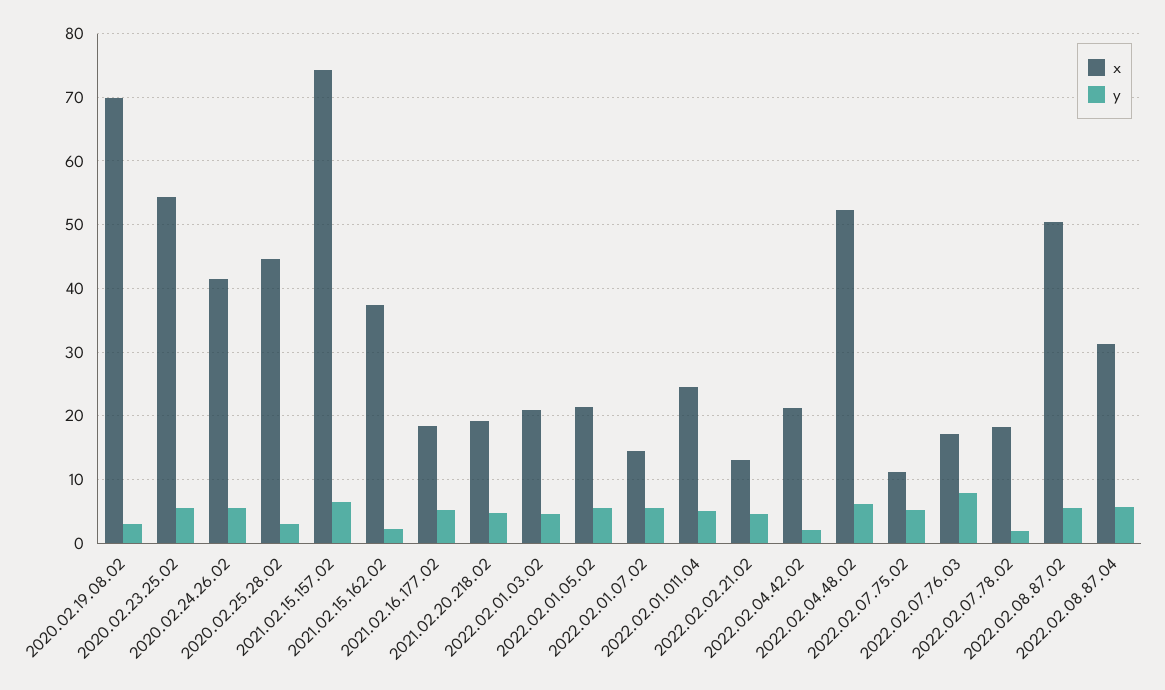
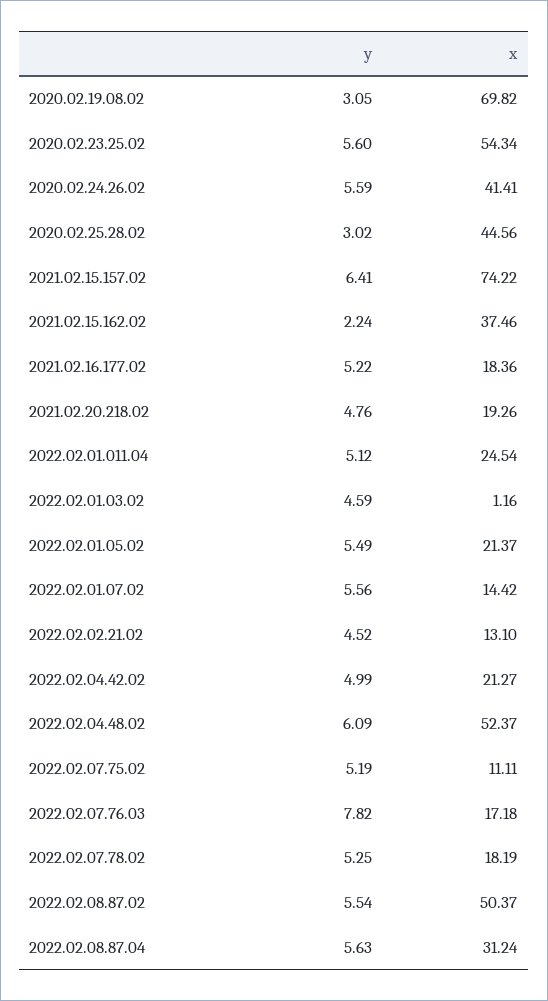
x, 2022.02.01.03.02: 21 -> 1.16
y, 2022.02.04.42.02: 2 -> 4.99
y, 2022.02.07.78.02: 2 -> 5.25

